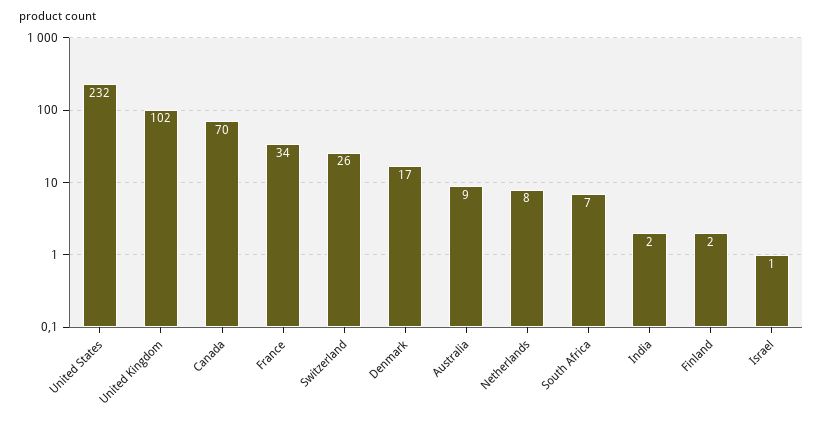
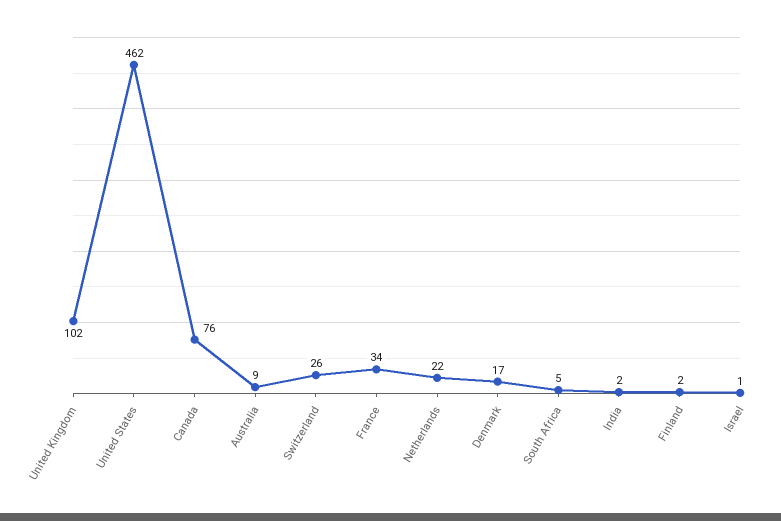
United States: 232 -> 462
Canada: 70 -> 76
Netherlands: 8 -> 22
South Africa: 7 -> 5

